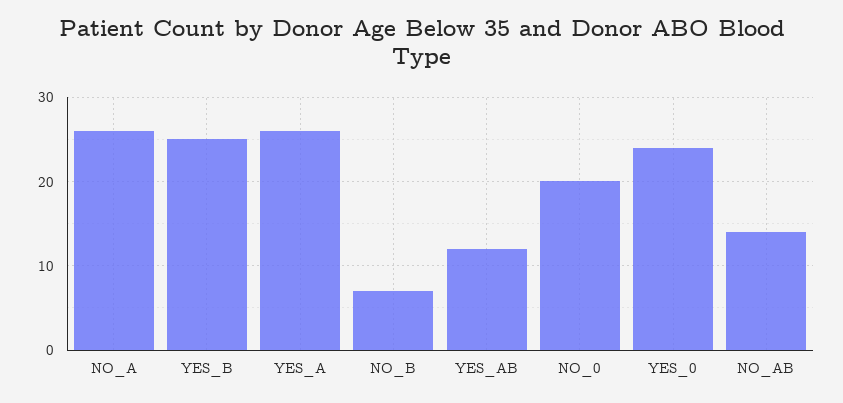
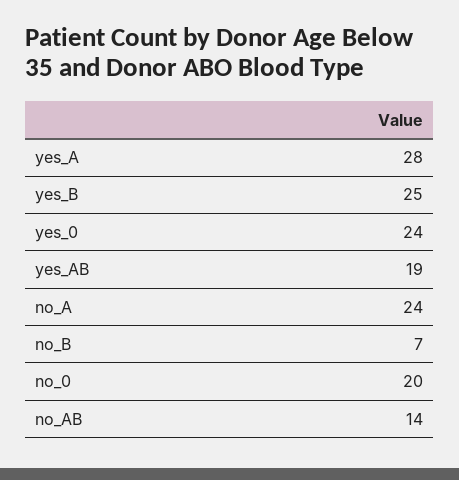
NO_A: 26 -> 24
YES_A: 26 -> 28
YES_AB: 12 -> 19

